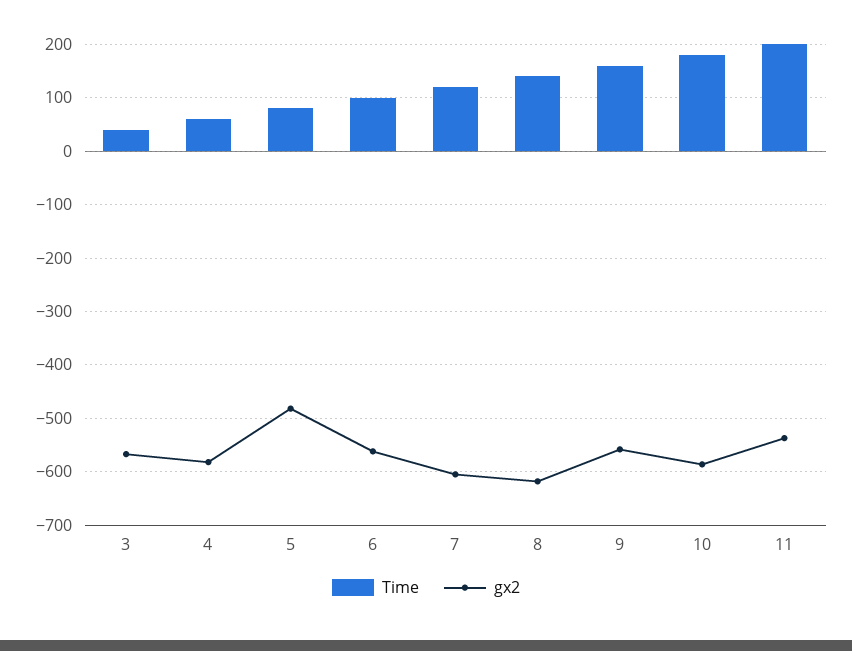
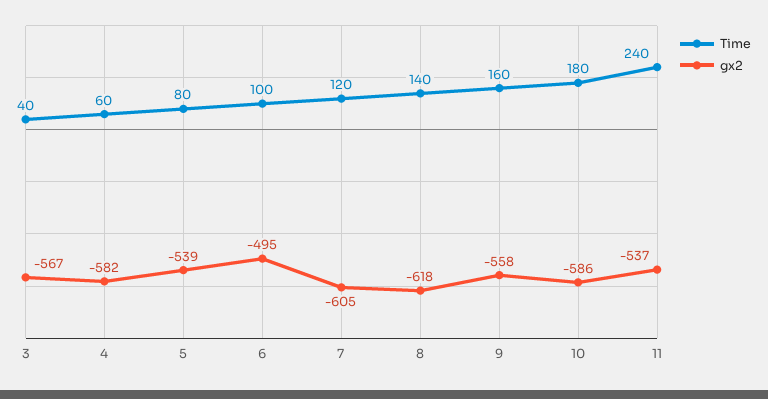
gx2, 5: -480 -> -539
gx2, 6: -560 -> -495
Time, 11: 200 -> 240

